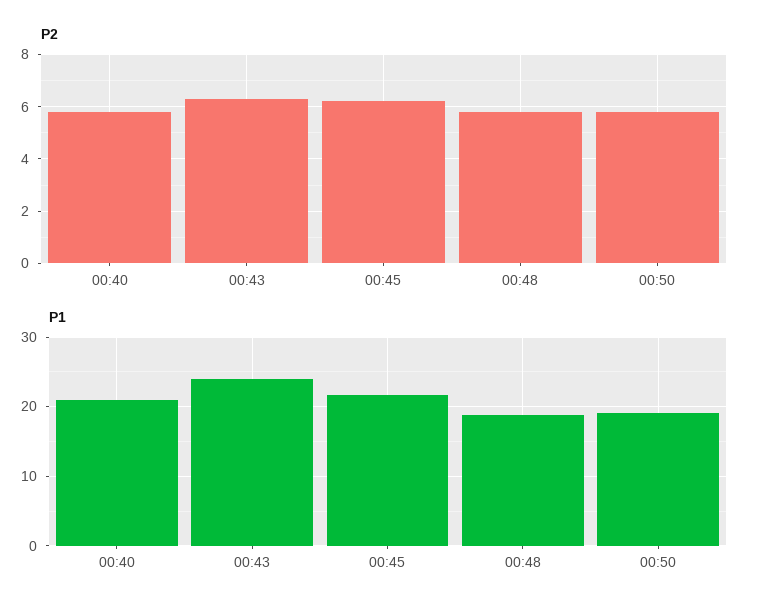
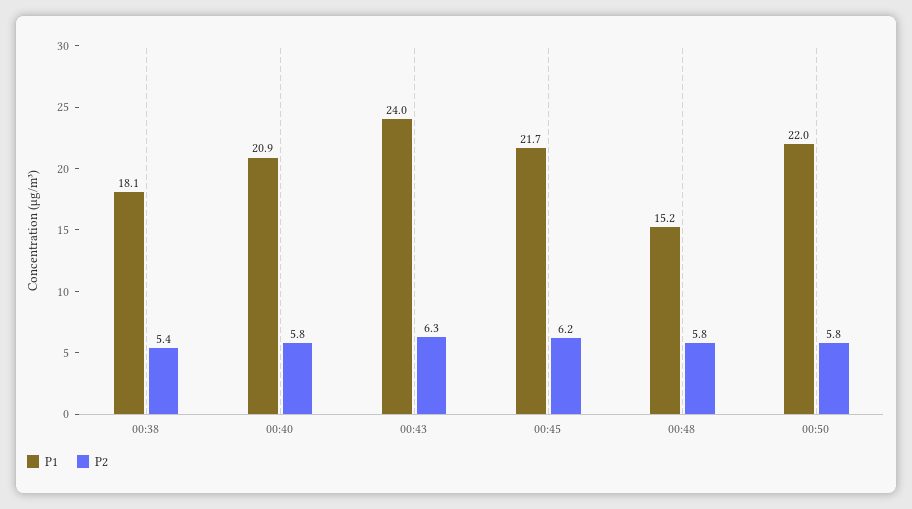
P1, 00:48: 19 -> 15.2
P1, 00:50: 19 -> 22
P1, 00:38: none -> 18.1
P2, 00:38: none -> 5.4

